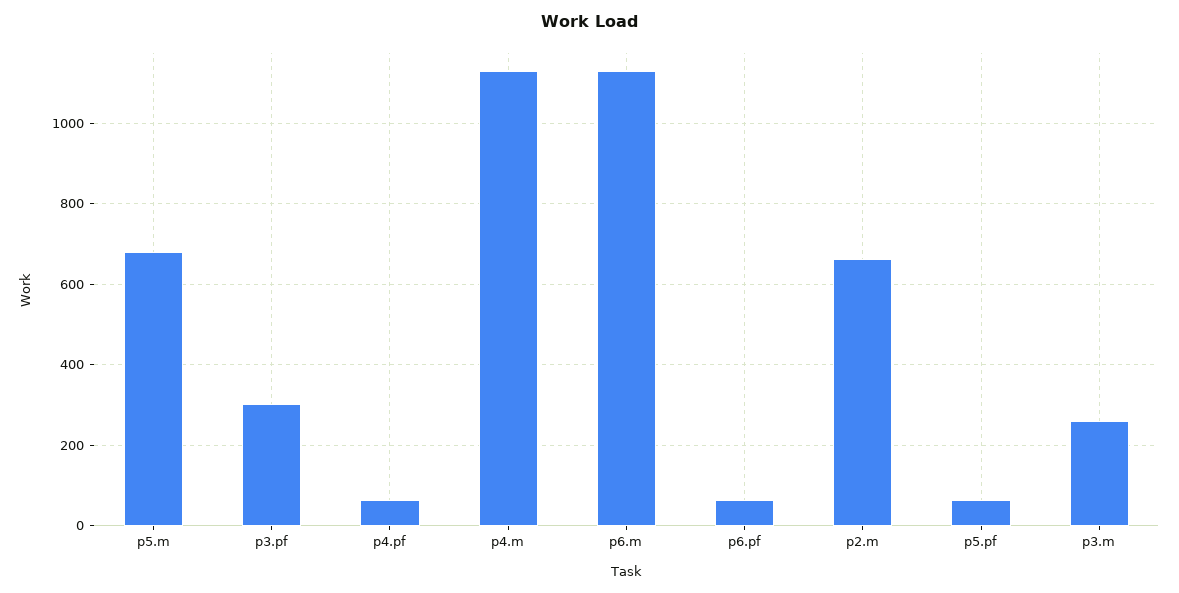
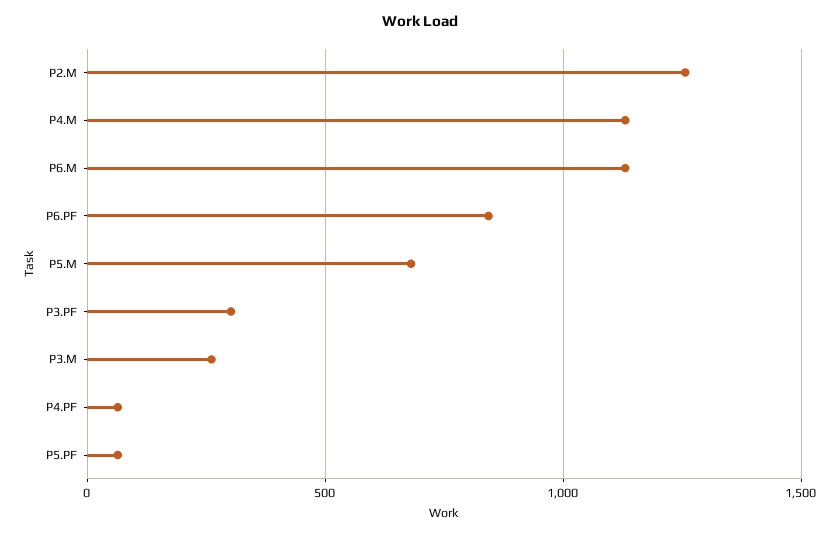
p6.pf: 60 -> 850
p2.m: 660 -> 1250

